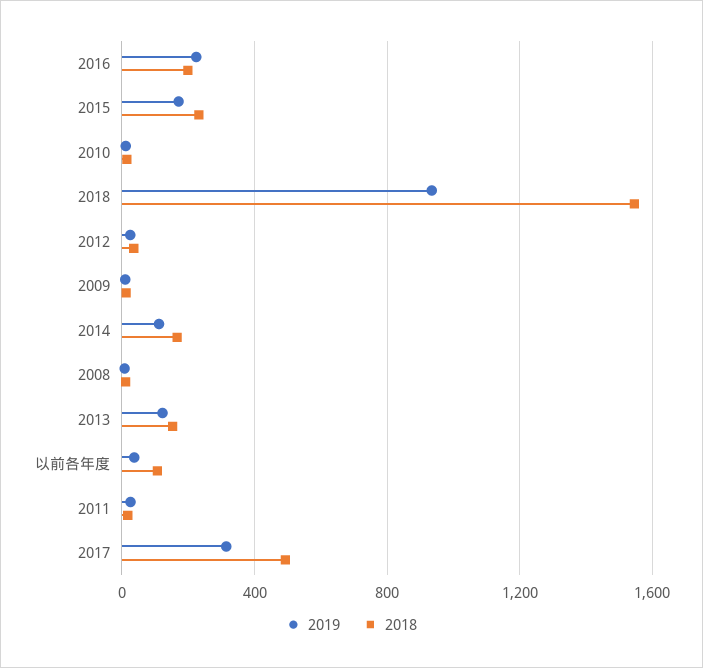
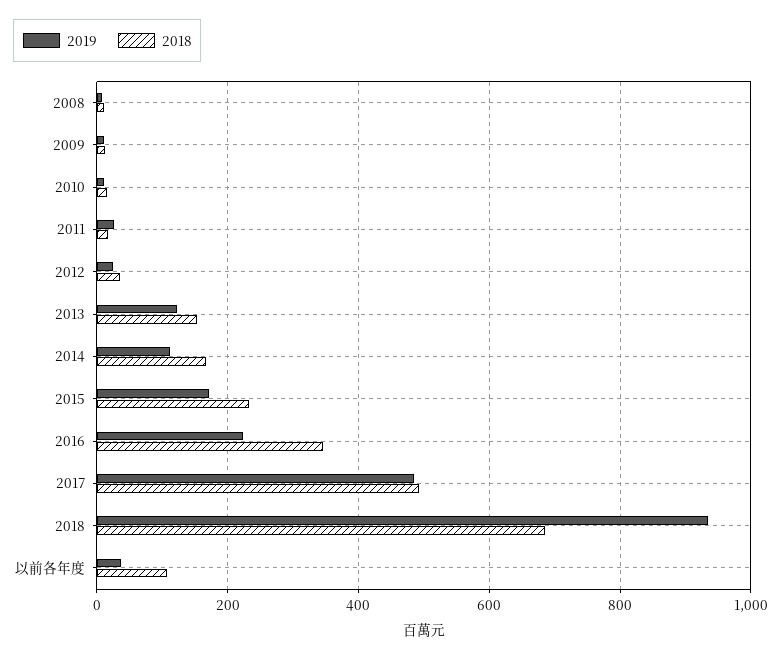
2018, 2016: 200 -> 340
2018, 2018: 1550 -> 680
2019, 2017: 300 -> 480

